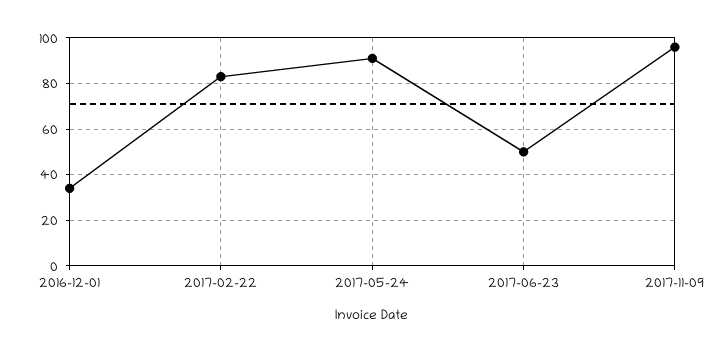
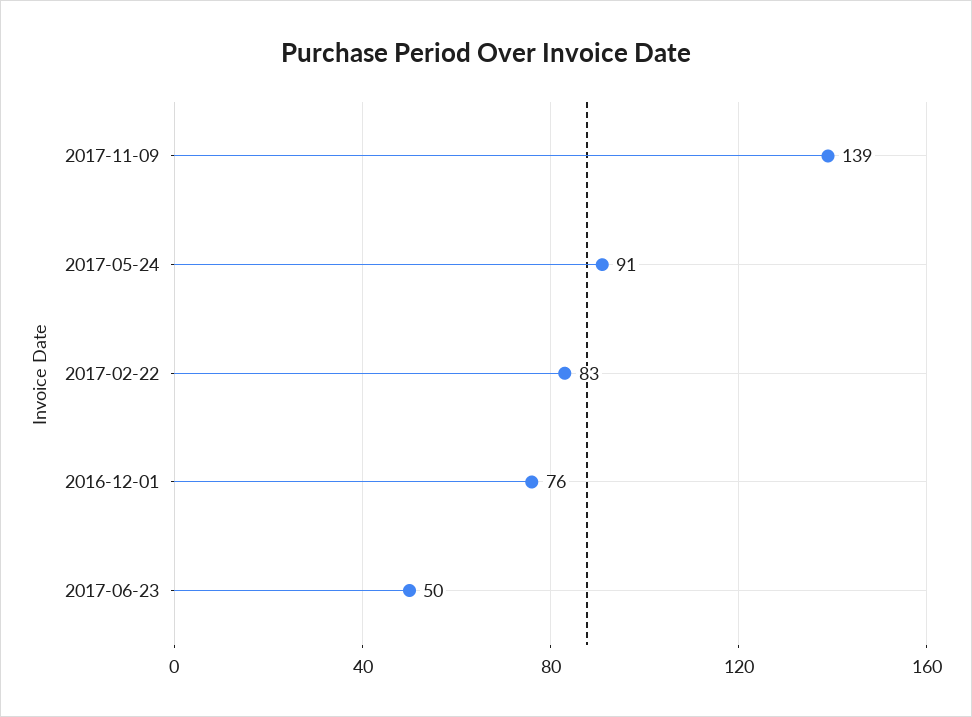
2016-12-01: 35 -> 76
2017-11-09: 95 -> 139

